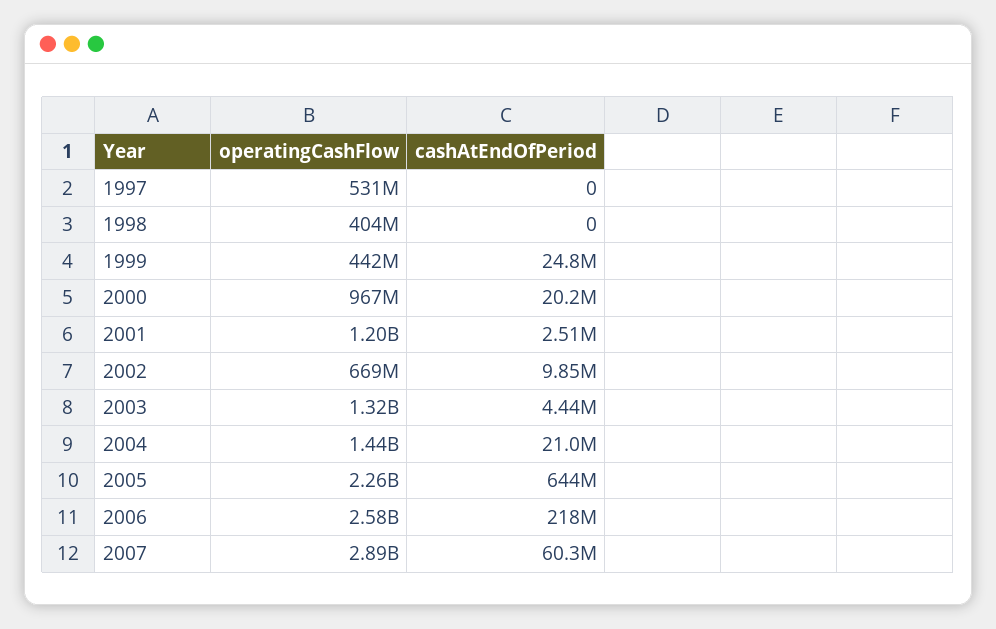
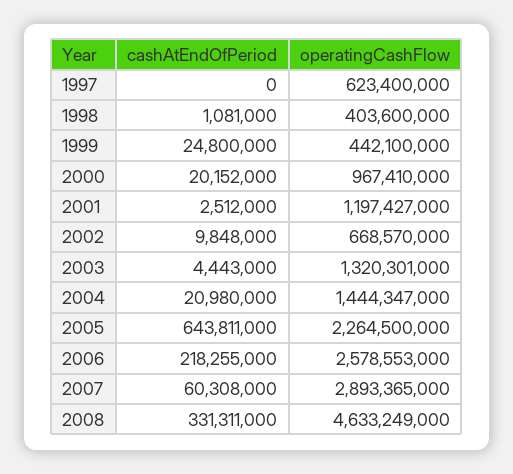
operatingCashFlow, 1997: 531000000 -> 623400000
cashAtEndOfPeriod, 1998: 0 -> 1081000
cashAtEndOfPeriod, 2008: none -> 331311000
operatingCashFlow, 2008: none -> 4633249000

